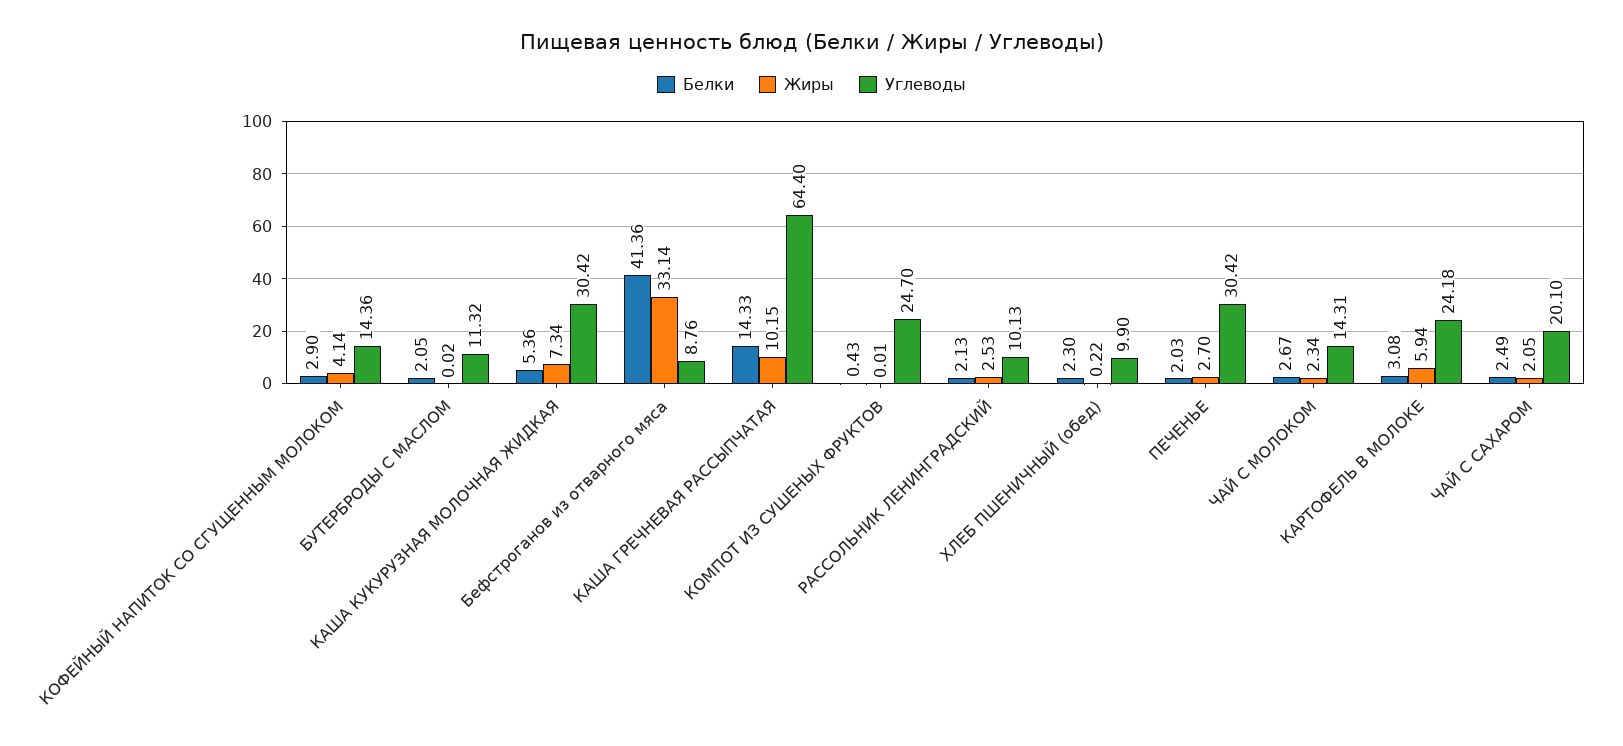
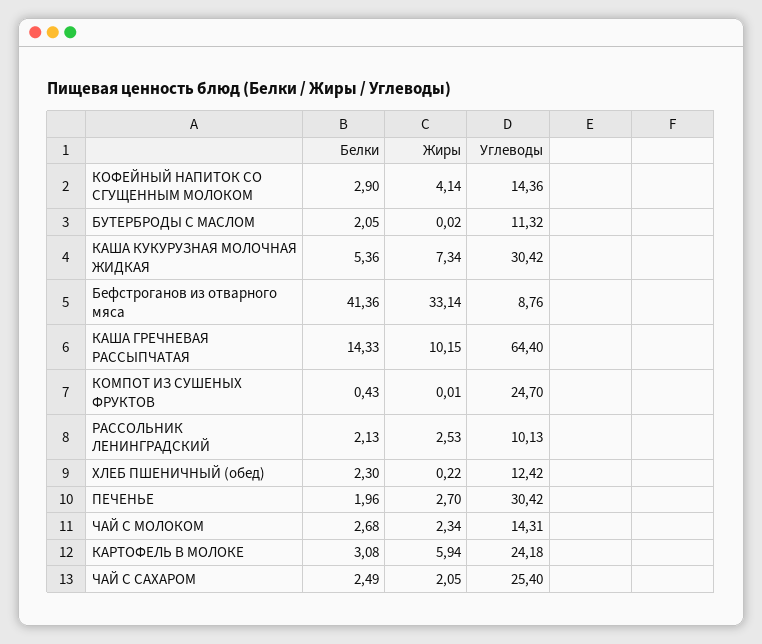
Углеводы, ХЛЕБ ПШЕНИЧНЫЙ (обед): 9.9 -> 12.42
Белки, ПЕЧЕНЬЕ: 2.03 -> 1.96
Белки, ЧАЙ С МОЛОКОМ: 2.67 -> 2.68
Углеводы, ЧАЙ С САХАРОМ: 20.1 -> 25.4

